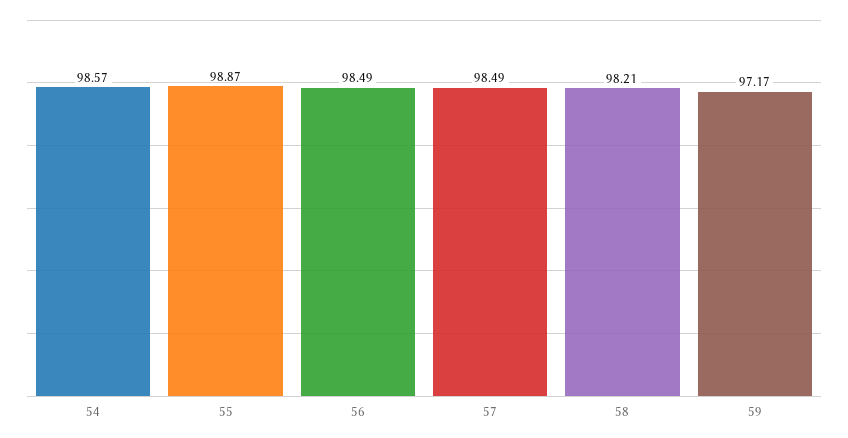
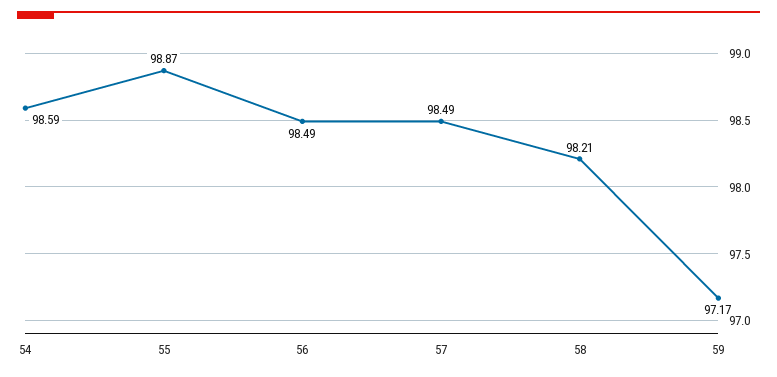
54: 98.57 -> 98.59

